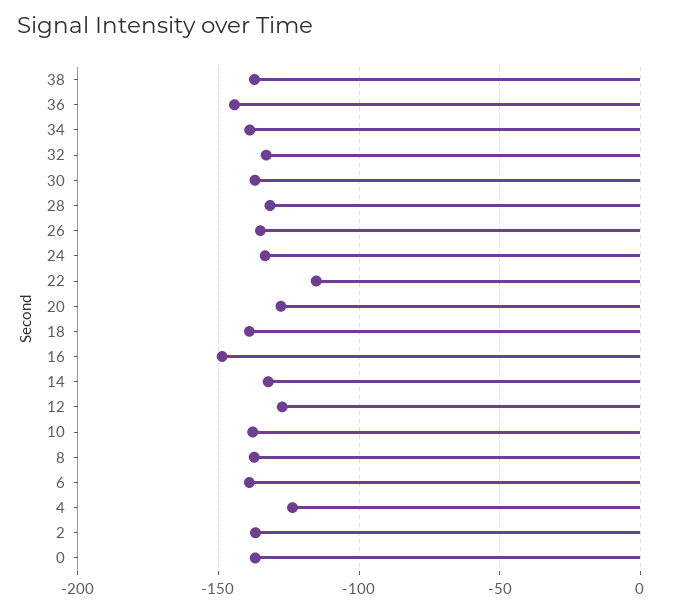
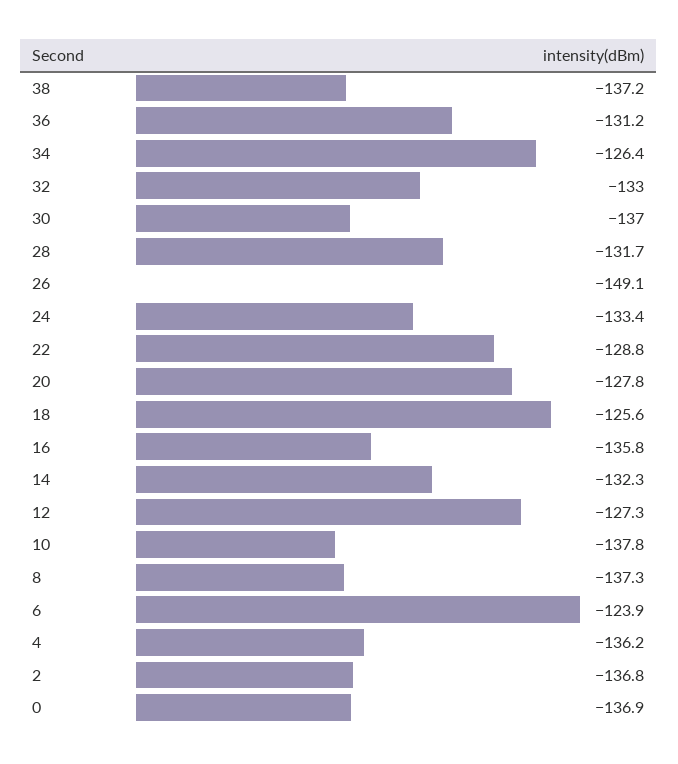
36: -145 -> -131.2
34: -140 -> -126.4
26: -135 -> -149.1
22: -115 -> -128.8
18: -140 -> -125.6
16: -150 -> -135.8
6: -140 -> -123.9
4: -125 -> -136.2

